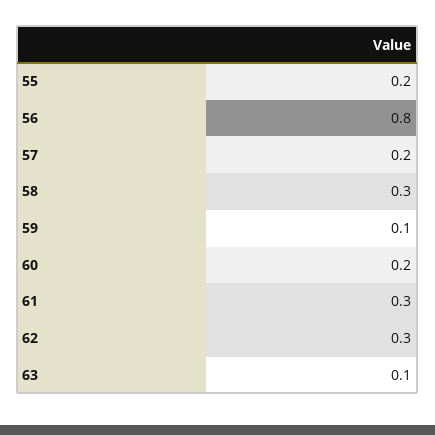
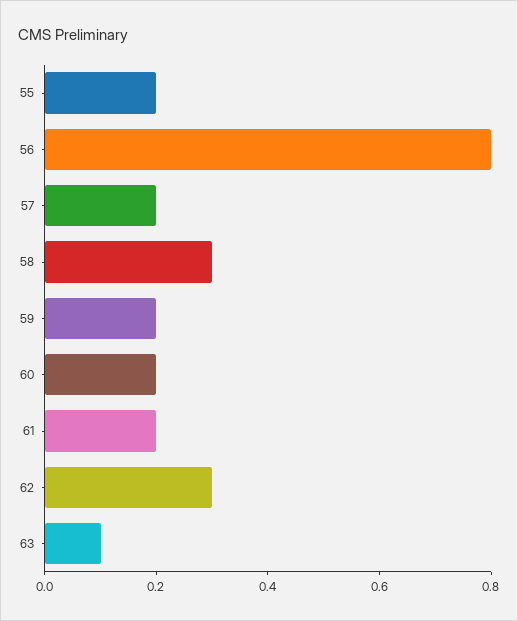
59: 0.1 -> 0.2
61: 0.3 -> 0.2

